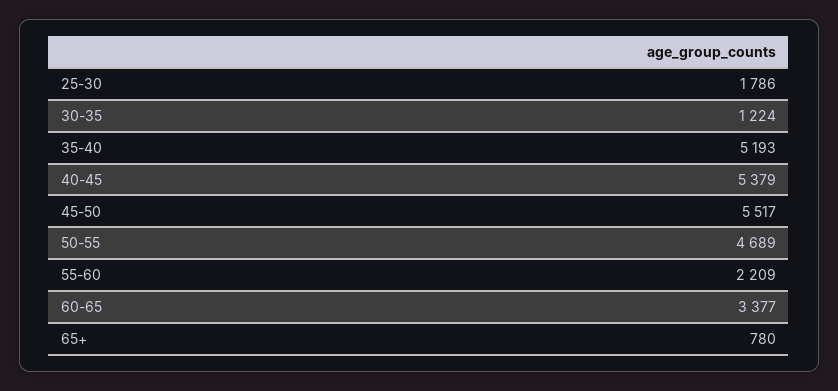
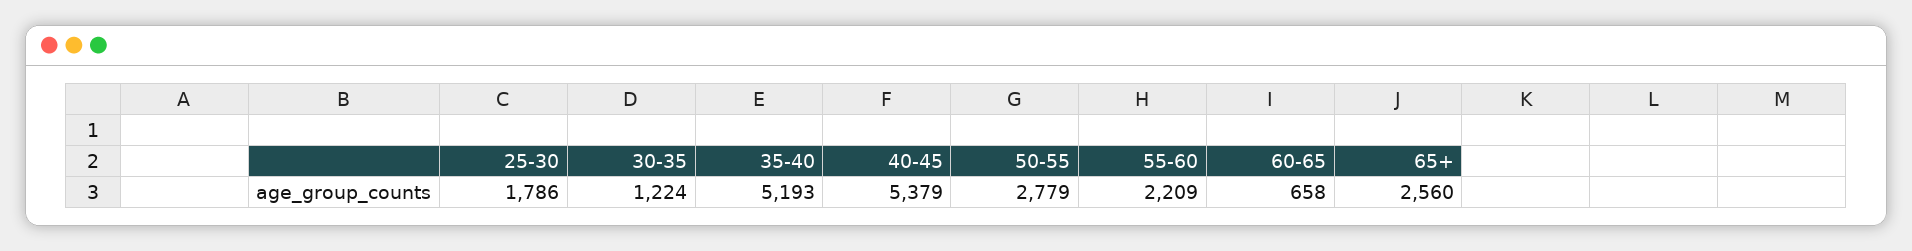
45-50: 5517 -> none
50-55: 4689 -> 2779
60-65: 3377 -> 658
65+: 780 -> 2560

